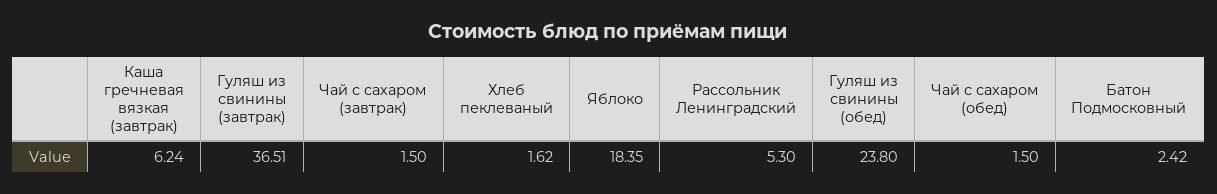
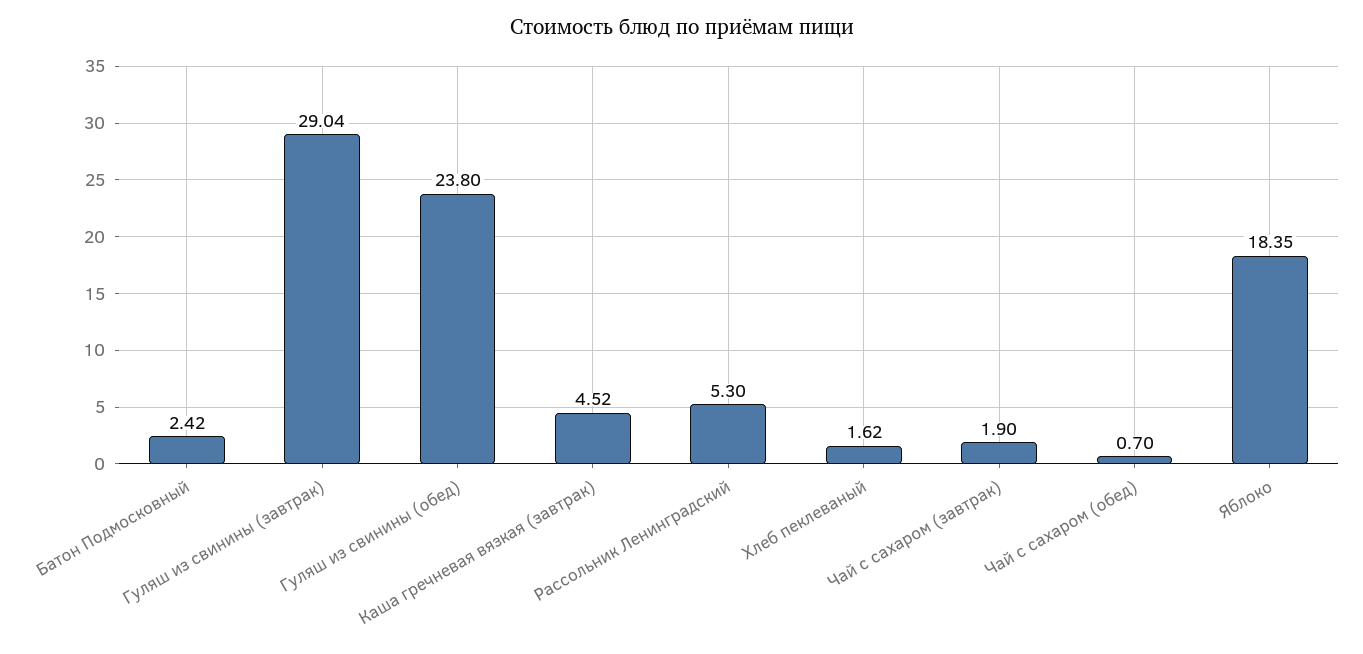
Каша гречневая вязкая (завтрак): 6.24 -> 4.52
Гуляш из свинины (завтрак): 36.51 -> 29.04
Чай с сахаром (завтрак): 1.5 -> 1.9
Чай с сахаром (обед): 1.5 -> 0.7

